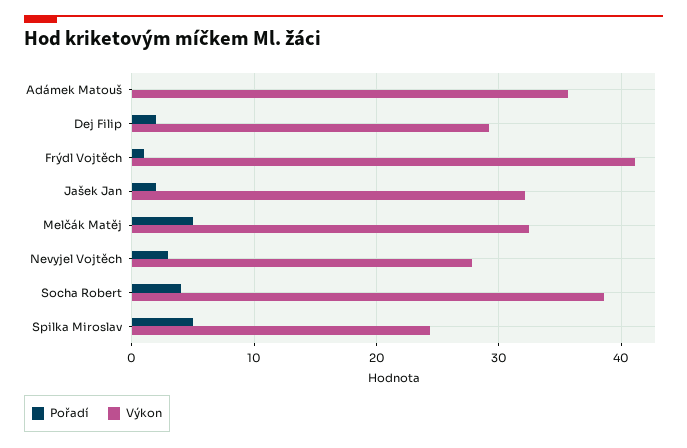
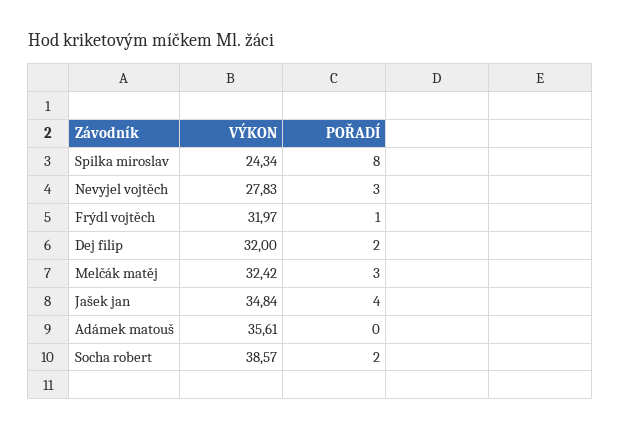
Výkon, Dej Filip: 29 -> 32
Výkon, Frýdl Vojtěch: 41 -> 31.97
Pořadí, Jašek Jan: 2 -> 4
Výkon, Jašek Jan: 32 -> 34.84
Pořadí, Melčák Matěj: 5 -> 3
Pořadí, Socha Robert: 4 -> 2
Pořadí, Spilka Miroslav: 5 -> 8

